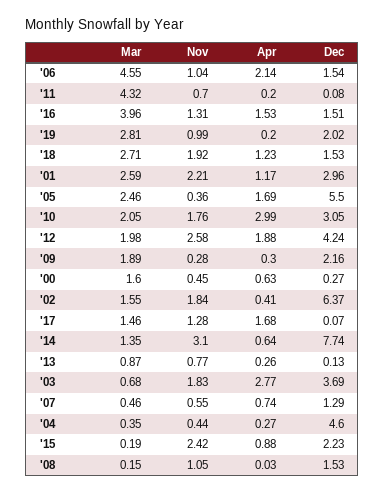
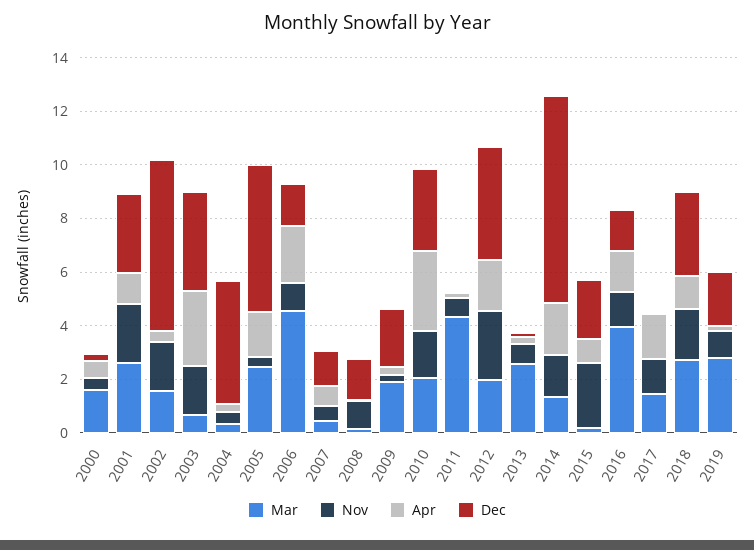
Dec, '18: 1.53 -> 3
Nov, '14: 3.1 -> 1.5
Apr, '14: 0.64 -> 2
Mar, '13: 0.87 -> 2.5

